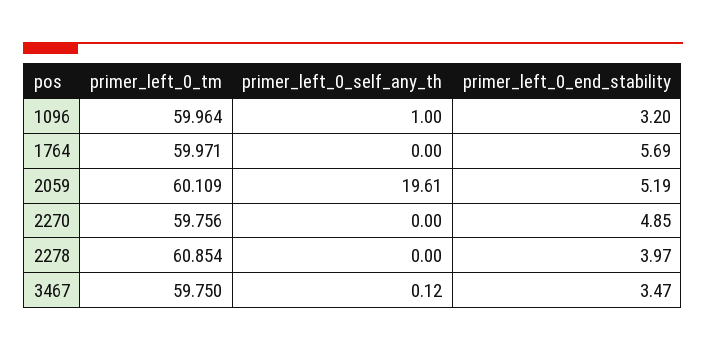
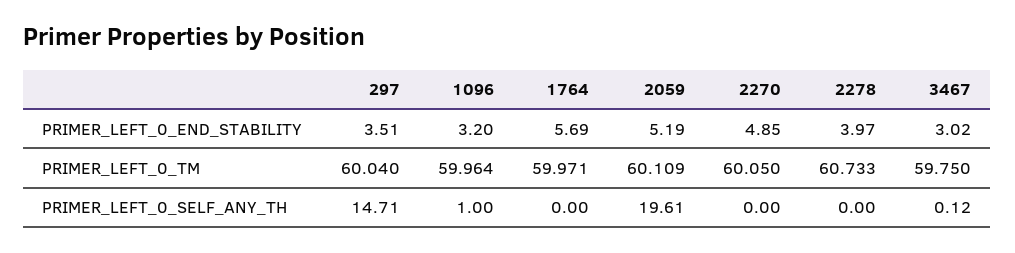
primer_left_0_tm, 2270: 59.756 -> 60.05
primer_left_0_tm, 2278: 60.854 -> 60.733
primer_left_0_end_stability, 3467: 3.47 -> 3.02
primer_left_0_end_stability, 297: none -> 3.51
primer_left_0_tm, 297: none -> 60.04
primer_left_0_self_any_th, 297: none -> 14.71

